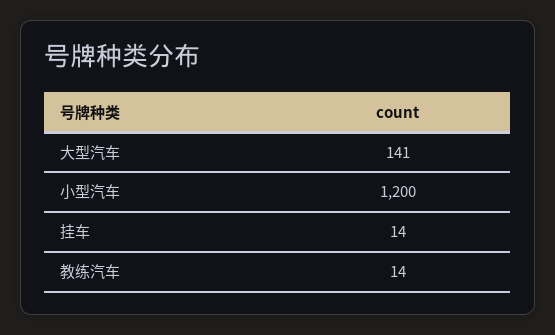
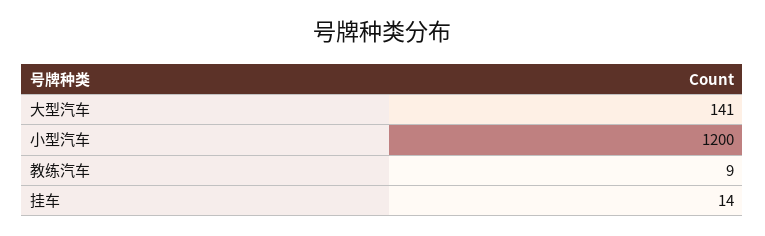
教练汽车: 14 -> 9

